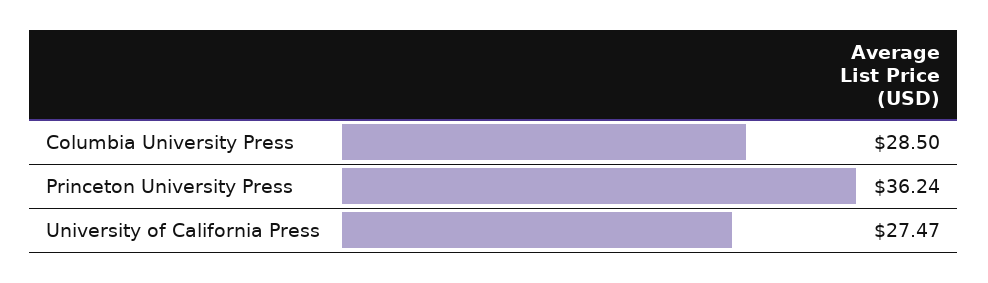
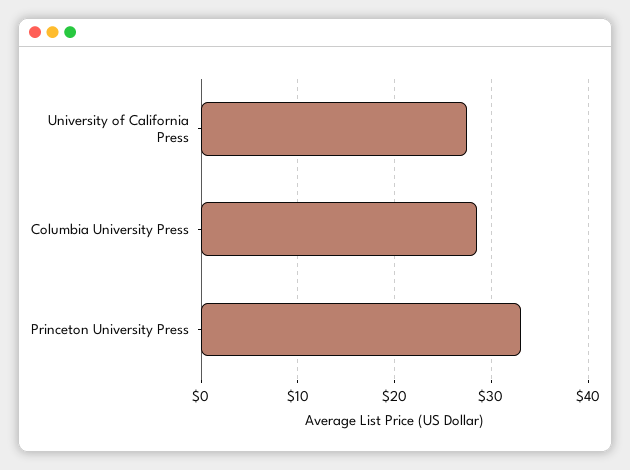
Princeton University Press: 36.24 -> 33

